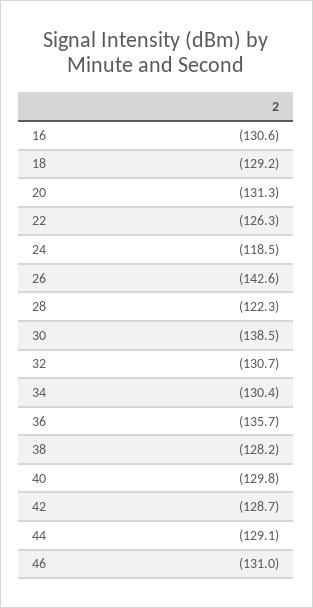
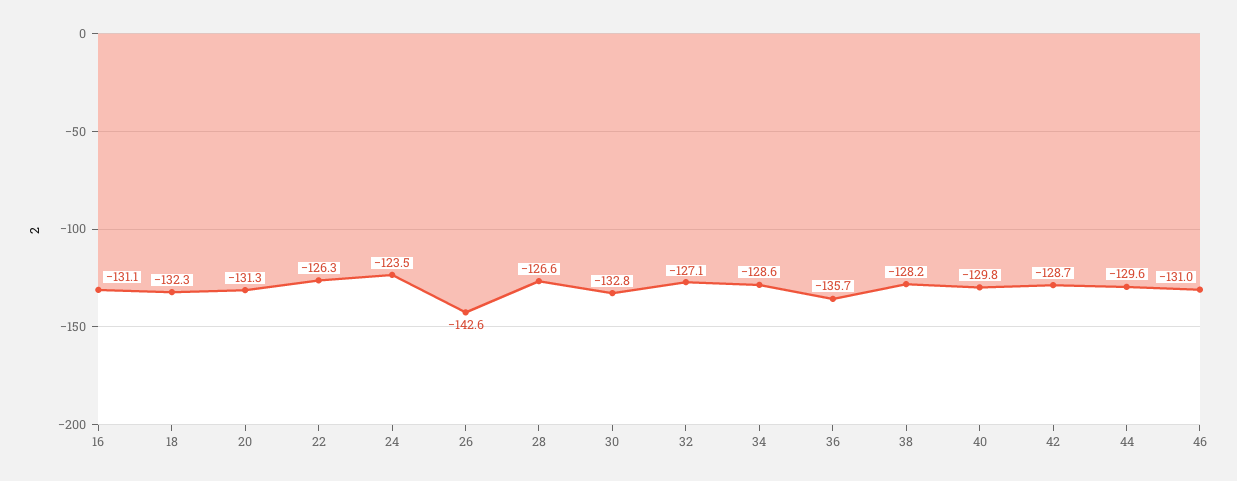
16: -130.6 -> -131.1
18: -129.2 -> -132.3
24: -118.5 -> -123.5
28: -122.3 -> -126.6
30: -138.5 -> -132.8
32: -130.7 -> -127.1
34: -130.4 -> -128.6
44: -129.1 -> -129.6

